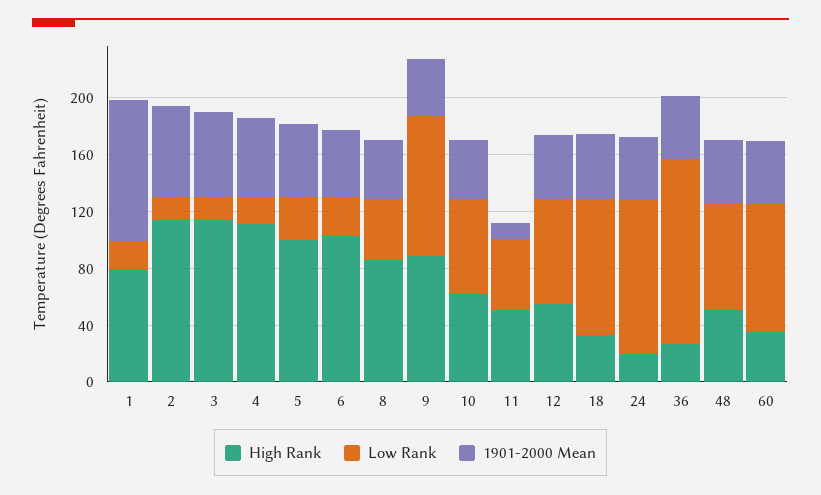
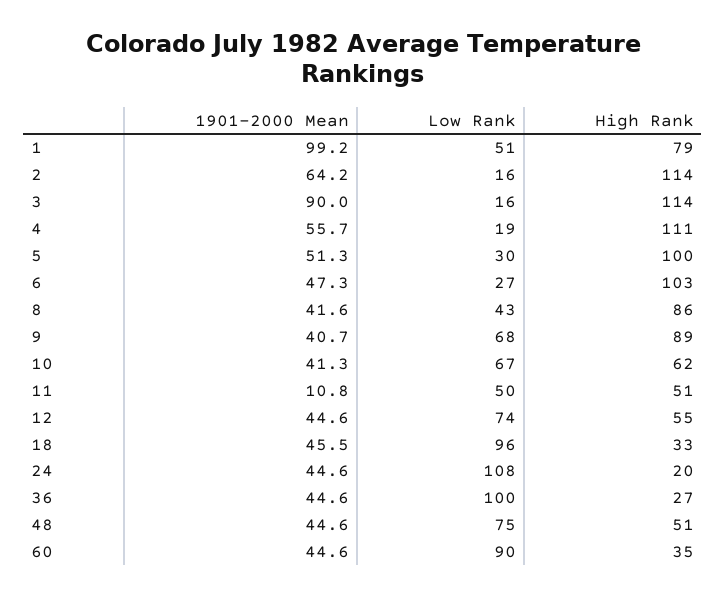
Low Rank, 1: 20 -> 51
1901-2000 Mean, 3: 60 -> 90
Low Rank, 9: 100 -> 68
Low Rank, 36: 130 -> 100

